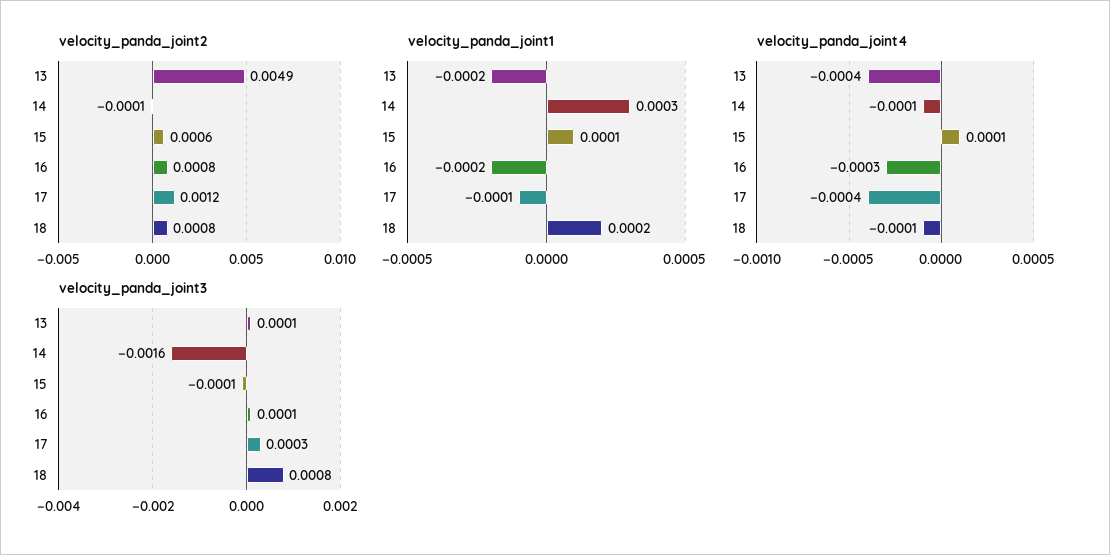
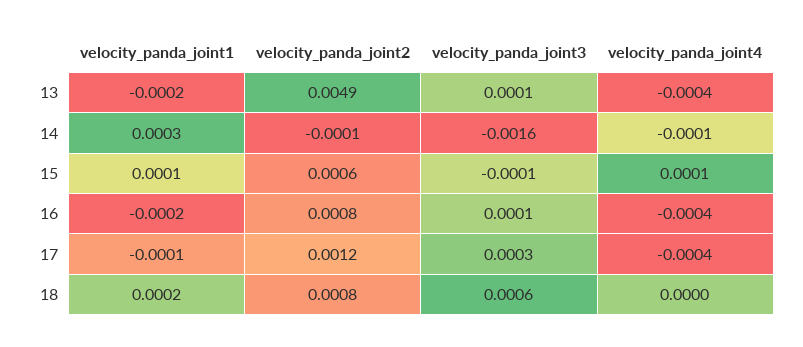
velocity_panda_joint4, 16: -0.0003 -> -0.0004
velocity_panda_joint4, 18: -0.0001 -> 0
velocity_panda_joint3, 18: 0.0008 -> 0.0006

